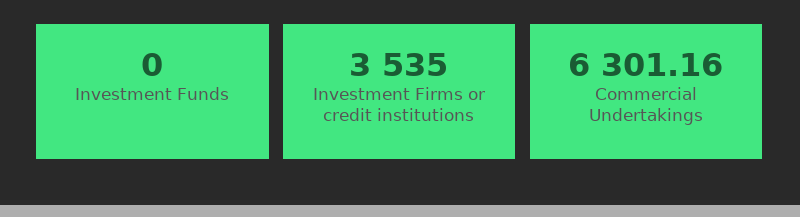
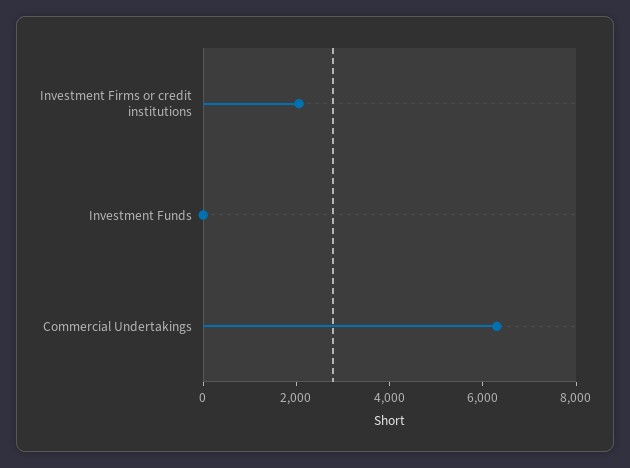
Investment Firms or credit institutions: 3535 -> 2000

